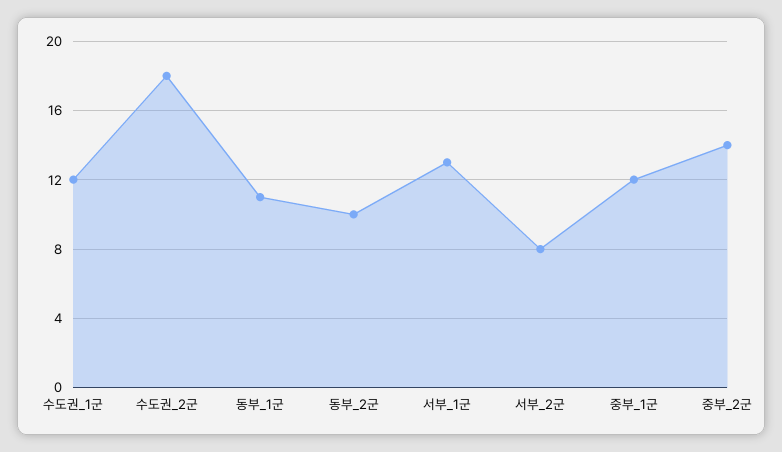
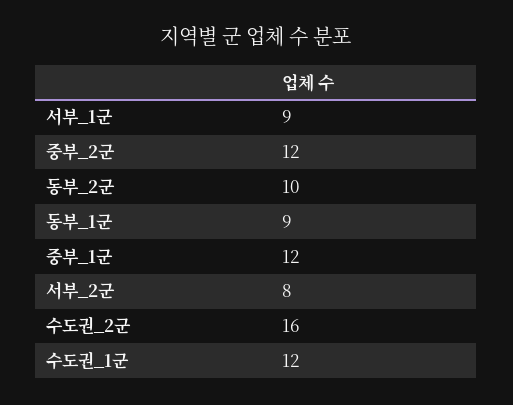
수도권_2군: 18 -> 16
동부_1군: 11 -> 9
서부_1군: 13 -> 9
중부_2군: 14 -> 12

